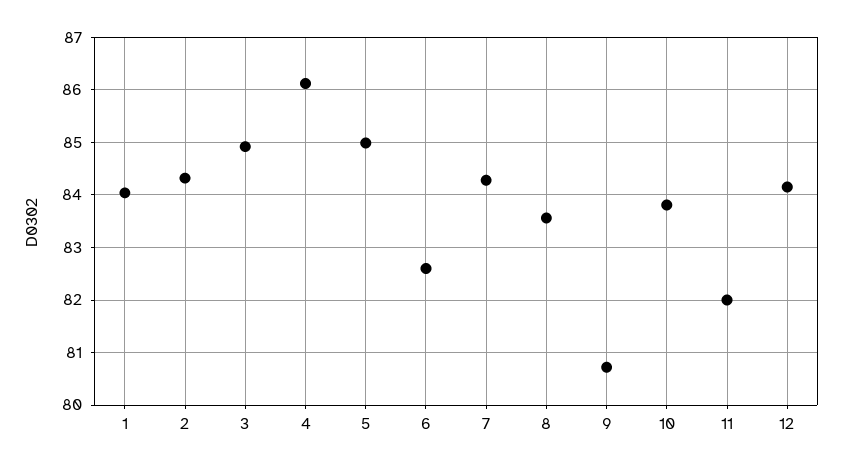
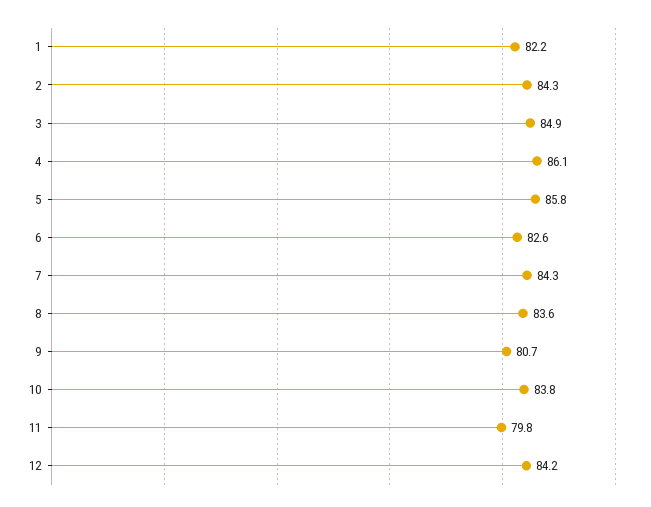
1: 84 -> 82.2
5: 85 -> 85.8
11: 82 -> 79.8

